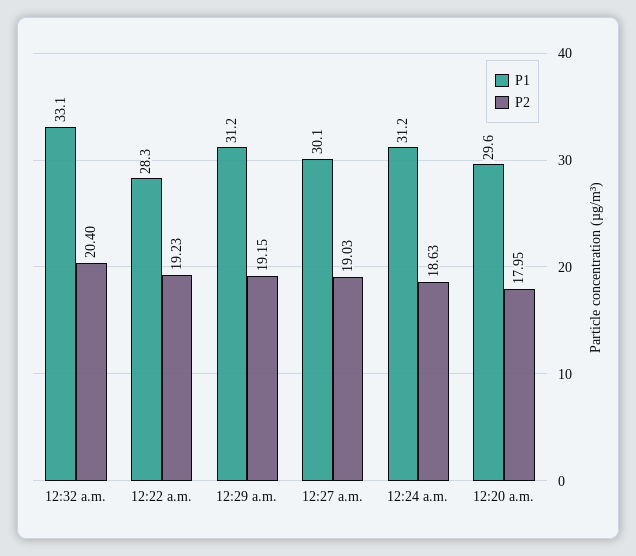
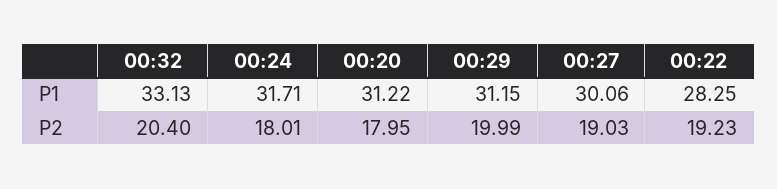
P2, 12:29 a.m.: 19.15 -> 19.99
P1, 12:24 a.m.: 31.2 -> 31.71
P2, 12:24 a.m.: 18.63 -> 18.01
P1, 12:20 a.m.: 29.6 -> 31.22

